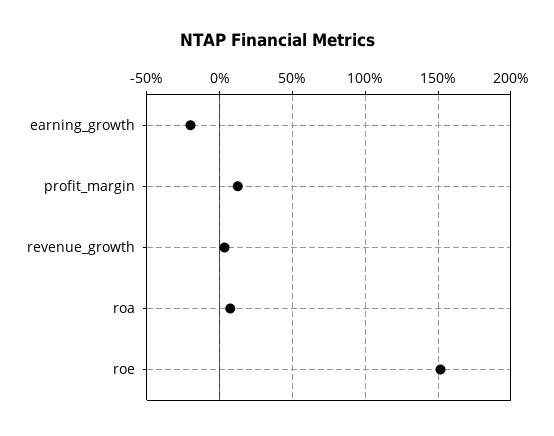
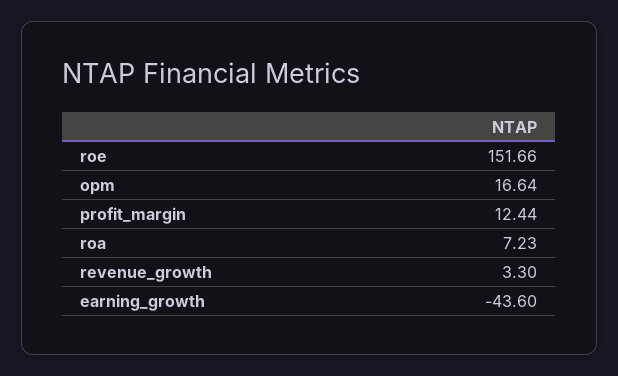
earning_growth: -20 -> -43.6
opm: none -> 16.64

